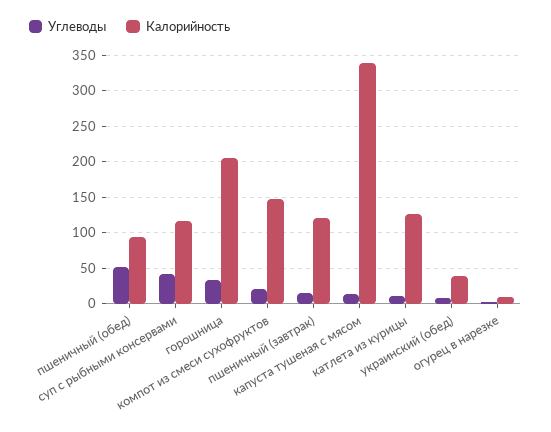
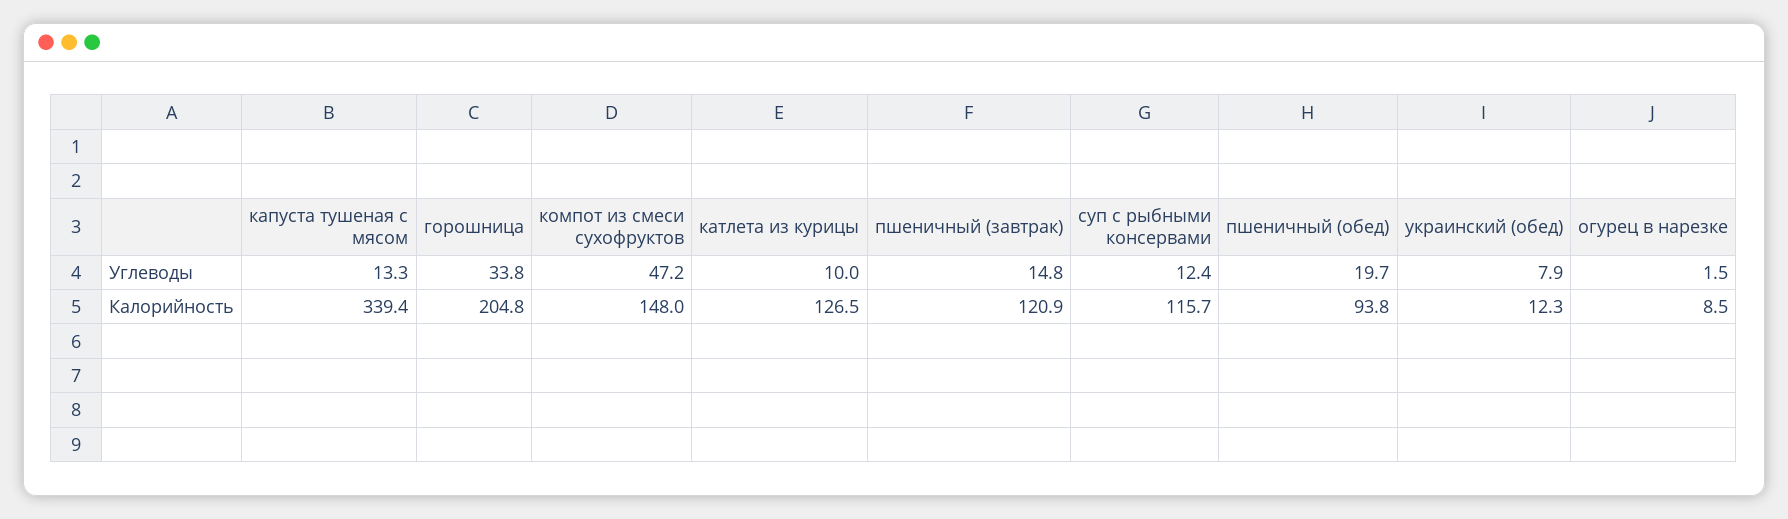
Углеводы, пшеничный (обед): 50 -> 19.7
Углеводы, суп с рыбными консервами: 40 -> 12.4
Углеводы, компот из смеси сухофруктов: 20 -> 47.2
Калорийность, украинский (обед): 40 -> 12.3

